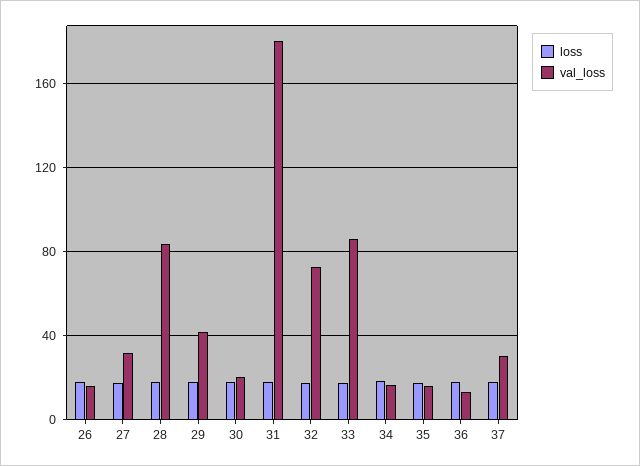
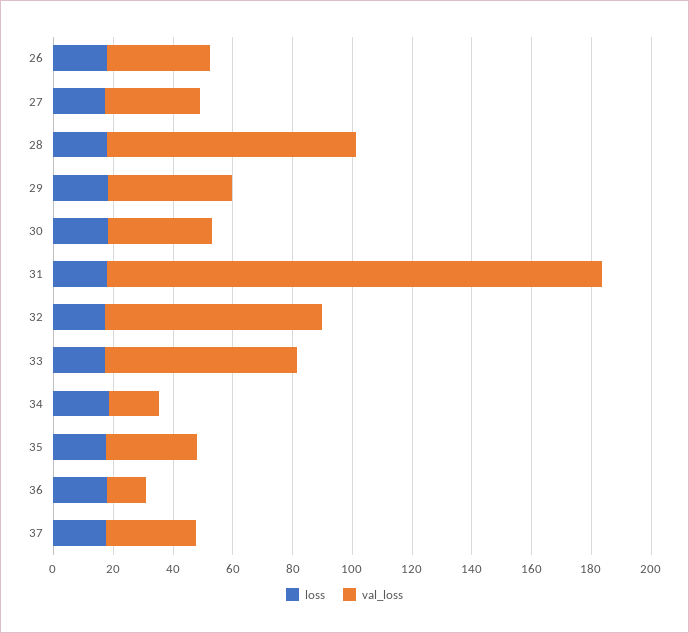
val_loss, 26: 15 -> 35
val_loss, 30: 20 -> 35
val_loss, 31: 180 -> 165
val_loss, 33: 85 -> 65
val_loss, 35: 15 -> 30

